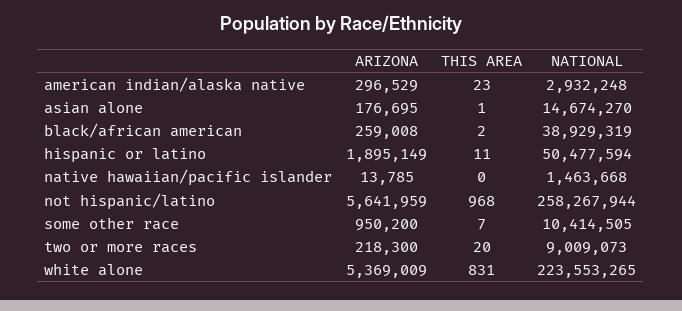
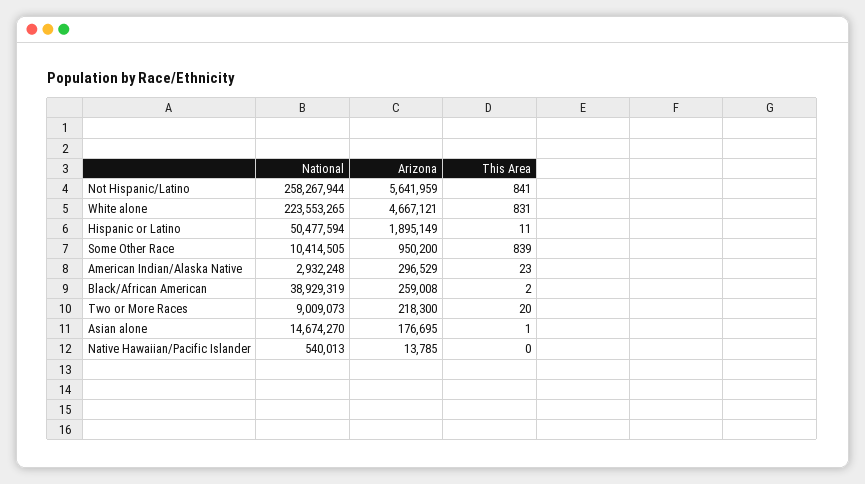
NATIONAL, native hawaiian/pacific islander: 1463668 -> 540013
THIS AREA, not hispanic/latino: 968 -> 841
THIS AREA, some other race: 7 -> 839
ARIZONA, white alone: 5369009 -> 4667121

